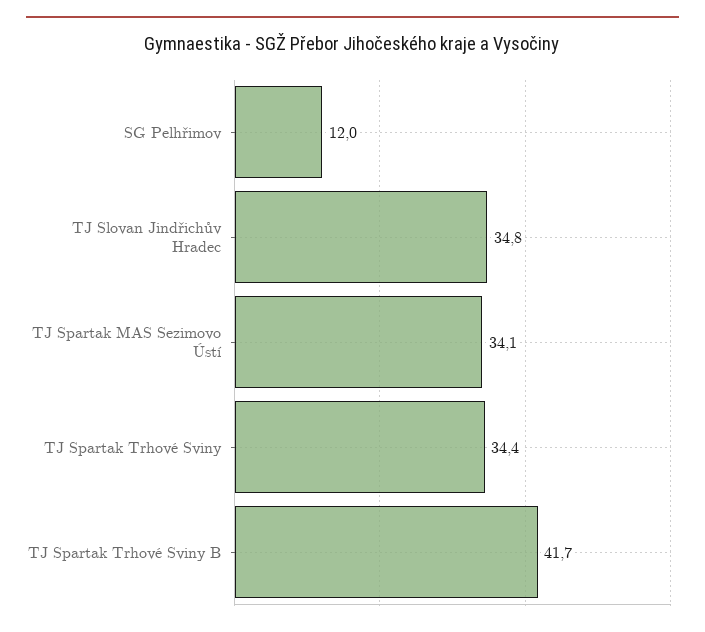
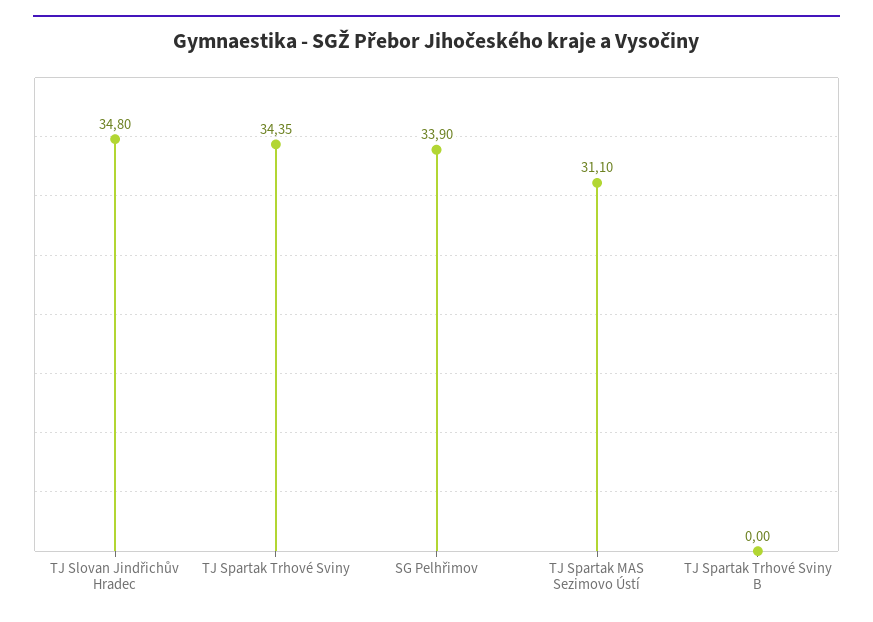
SG Pelhřimov: 12 -> 33.9
TJ Spartak MAS Sezimovo Ústí: 34.1 -> 31.1
TJ Spartak Trhové Sviny B: 41.7 -> 0

